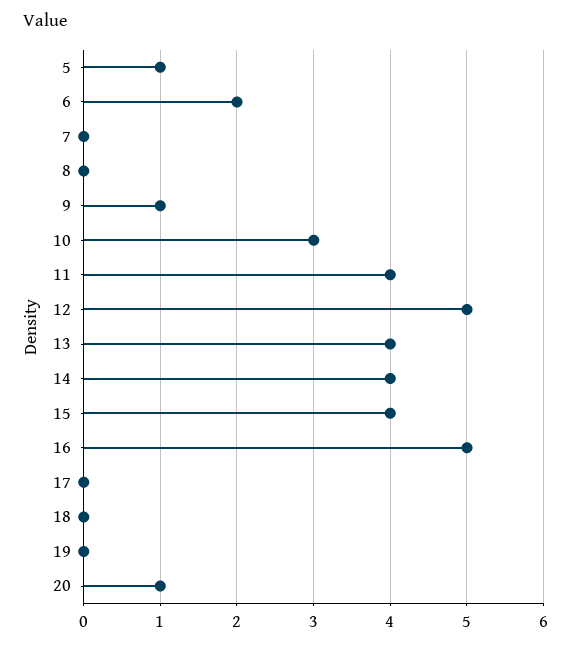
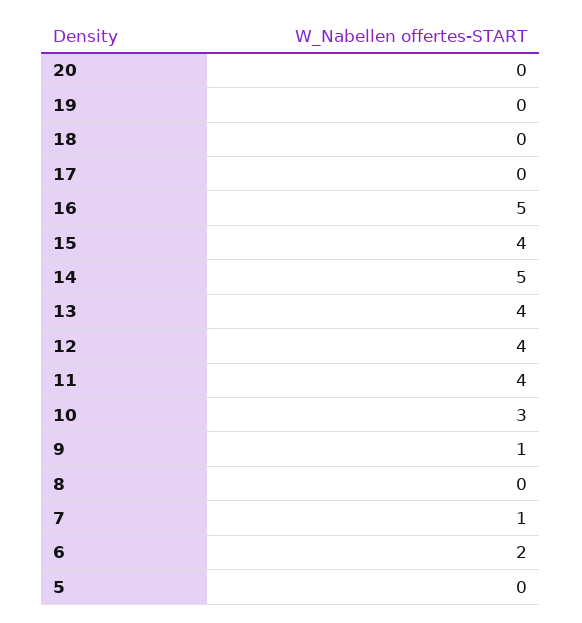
5: 1 -> 0
7: 0 -> 1
12: 5 -> 4
14: 4 -> 5
20: 1 -> 0

